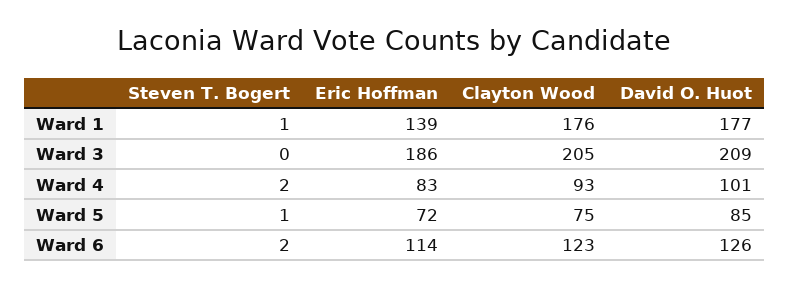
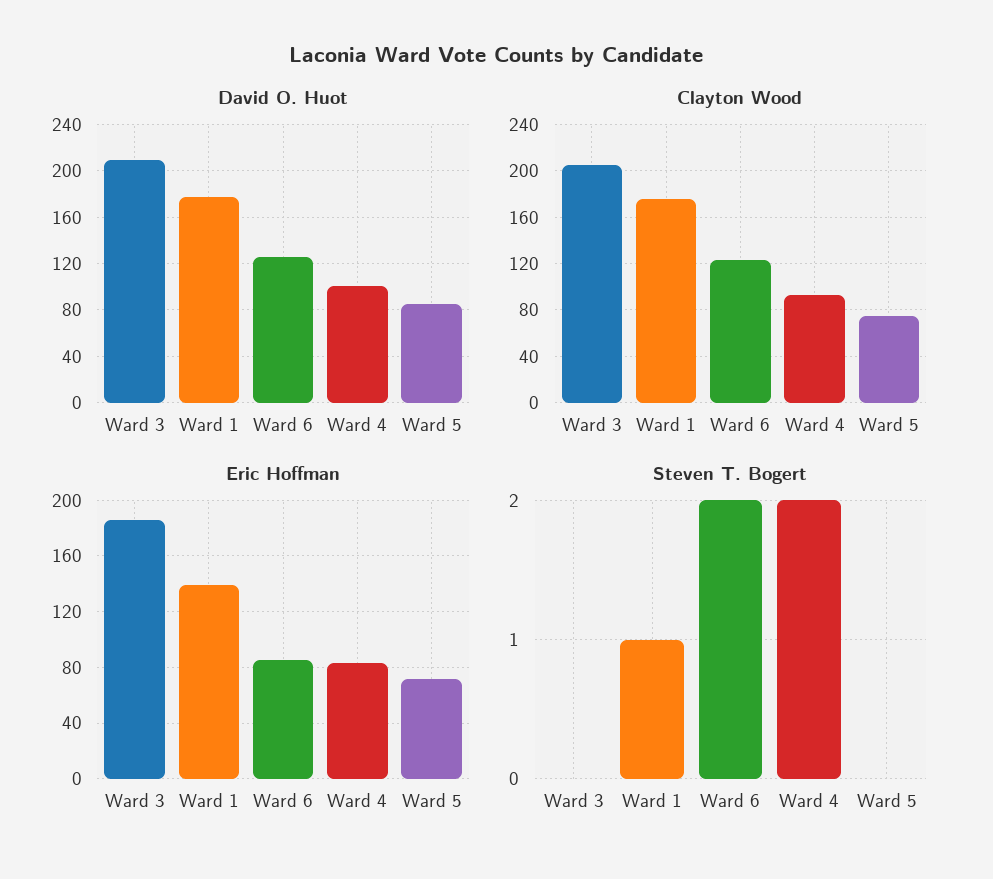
Steven T. Bogert, Ward 5: 1 -> 0
Eric Hoffman, Ward 6: 114 -> 85

